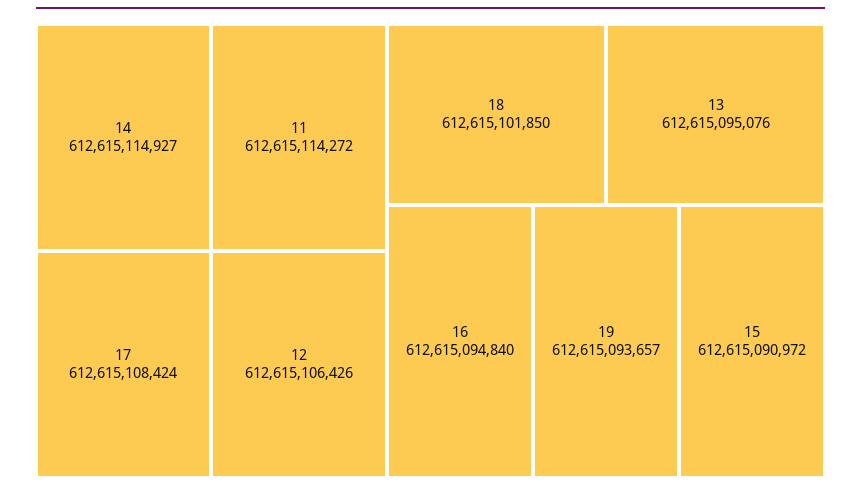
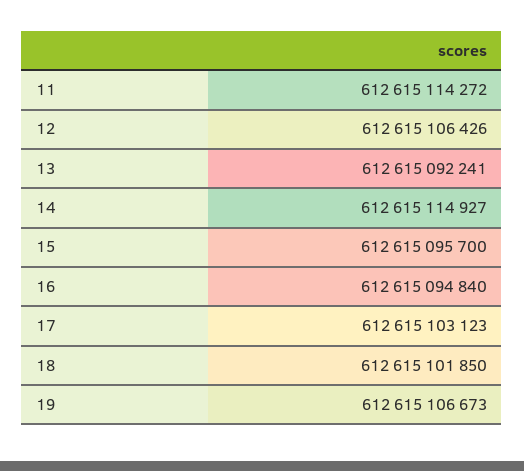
17: 612615108424 -> 612615103123
13: 612615095076 -> 612615092241
19: 612615093657 -> 612615106673
15: 612615090972 -> 612615095700

